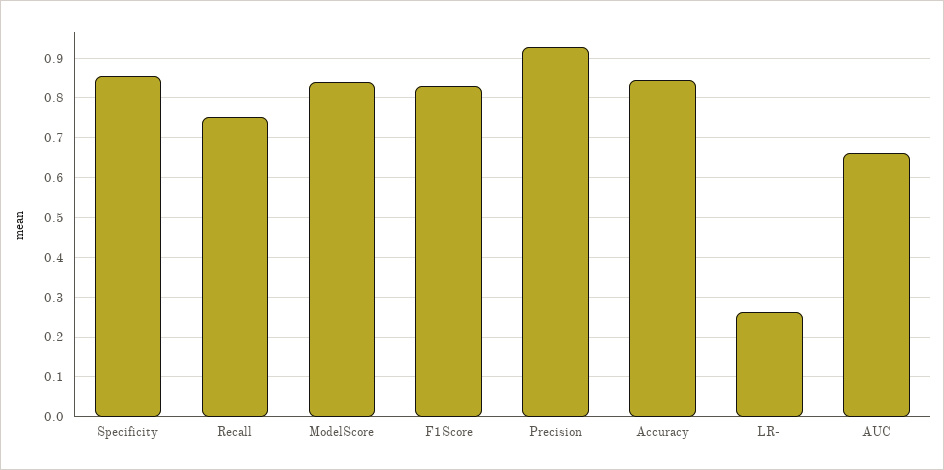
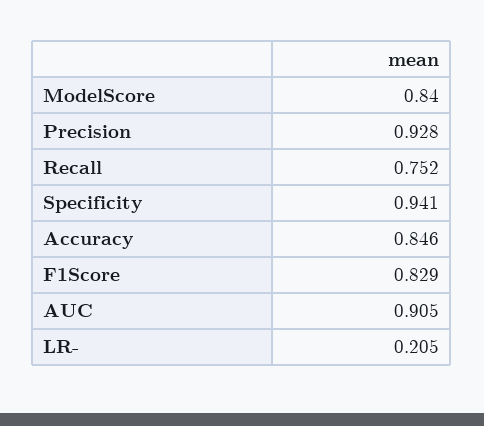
Specificity: 0.86 -> 0.941
LR-: 0.26 -> 0.205
AUC: 0.66 -> 0.905

